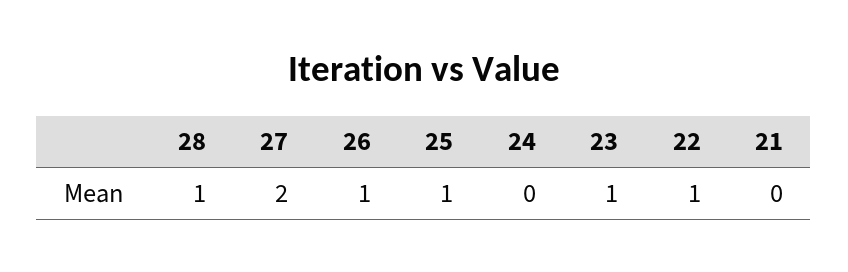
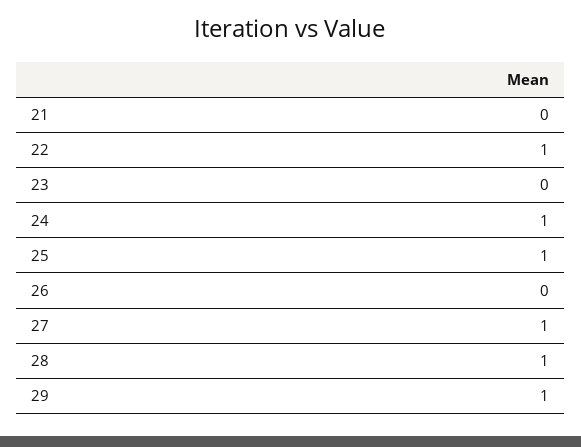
27: 2 -> 1
26: 1 -> 0
24: 0 -> 1
23: 1 -> 0
29: none -> 1

